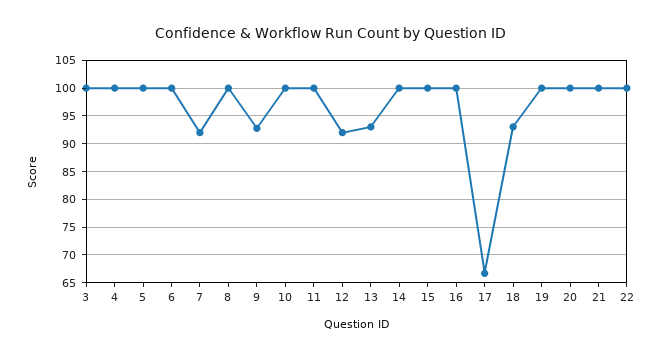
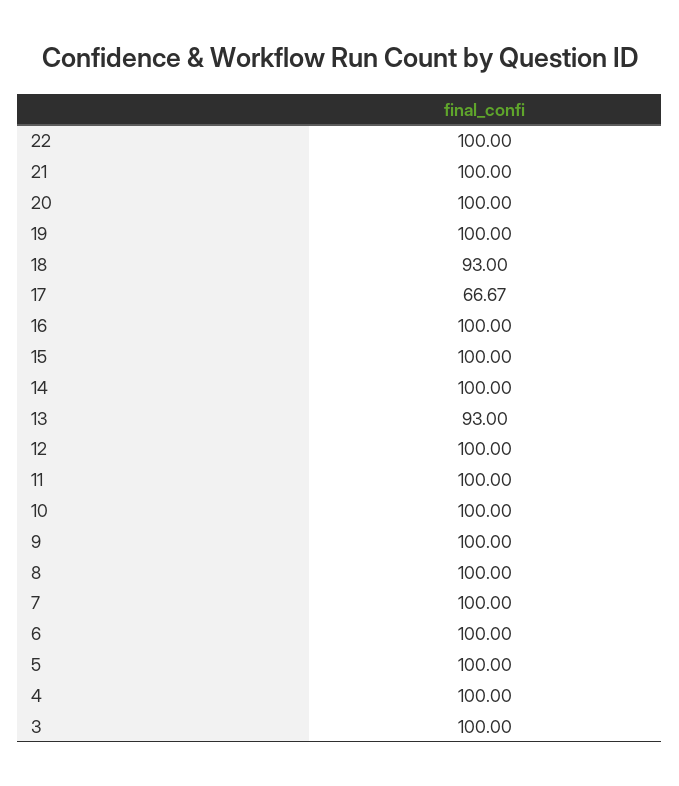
7: 92.5 -> 100
9: 92.5 -> 100
12: 92.5 -> 100

